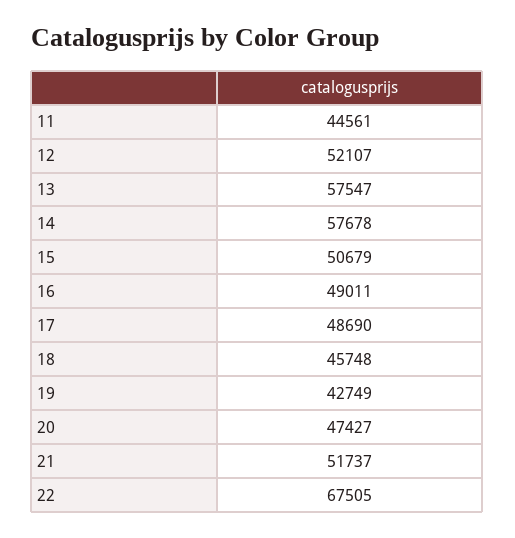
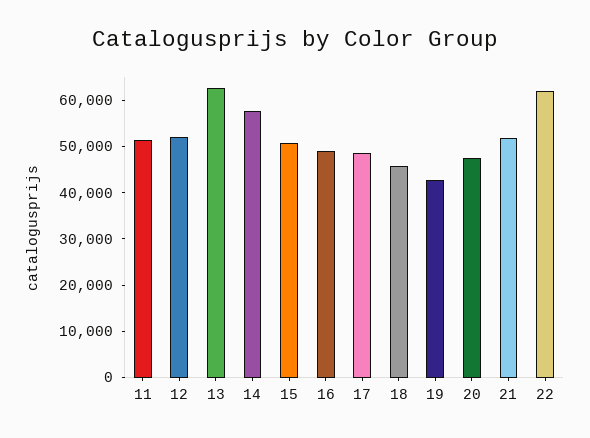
11: 44561 -> 52000
13: 57547 -> 62000
22: 67505 -> 62000

